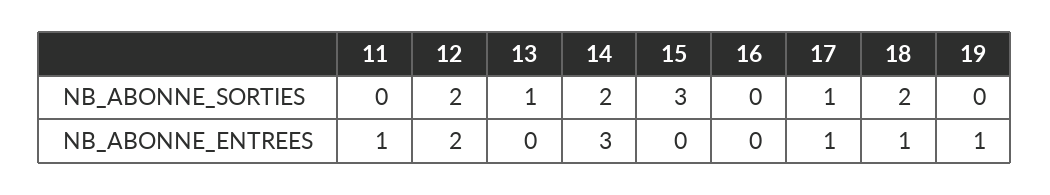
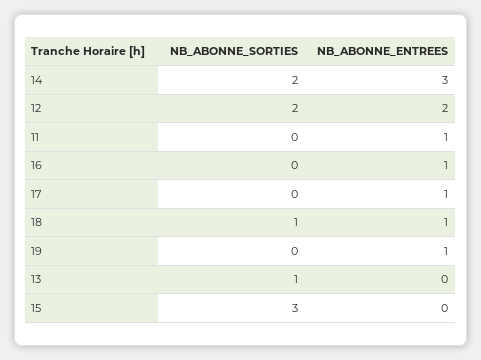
17, NB_ABONNE_SORTIES: 1 -> 0
18, NB_ABONNE_SORTIES: 2 -> 1
16, NB_ABONNE_ENTREES: 0 -> 1

